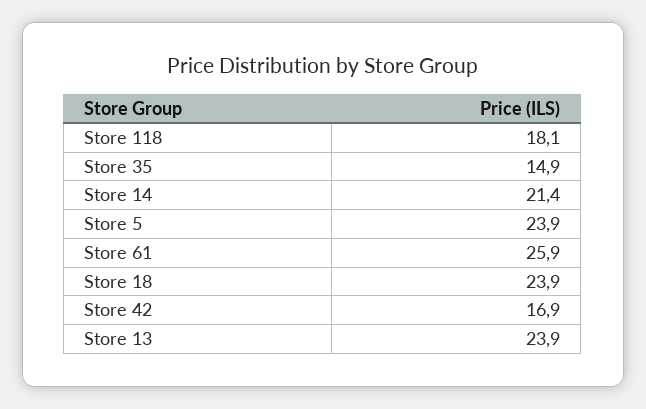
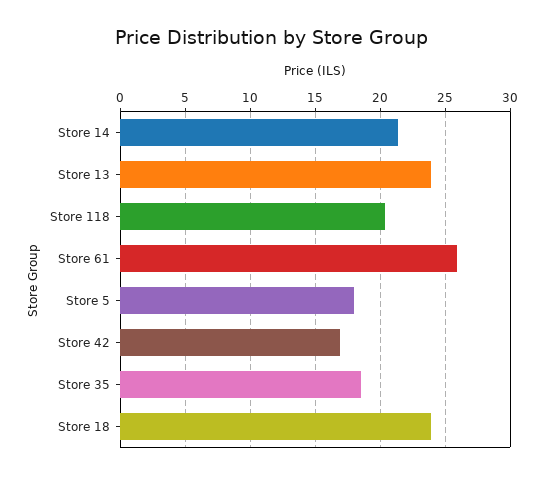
Store 118: 18.1 -> 20.5
Store 35: 14.9 -> 18.5
Store 5: 23.9 -> 18

